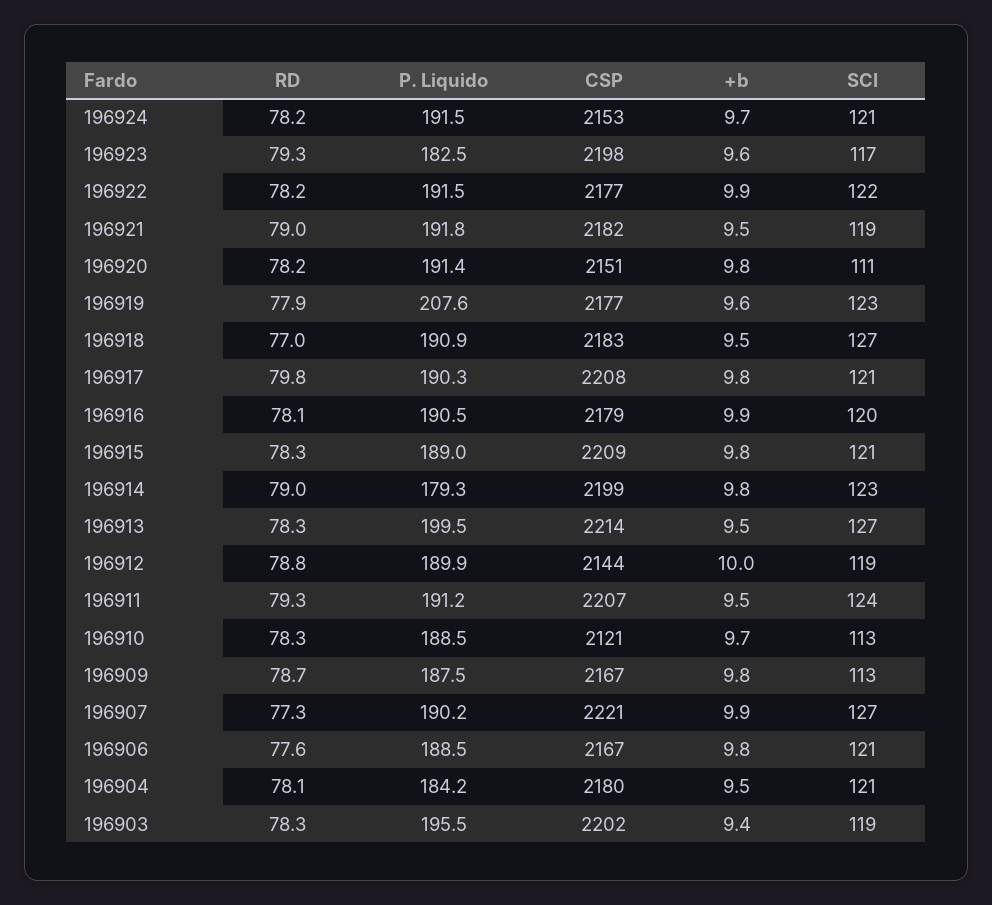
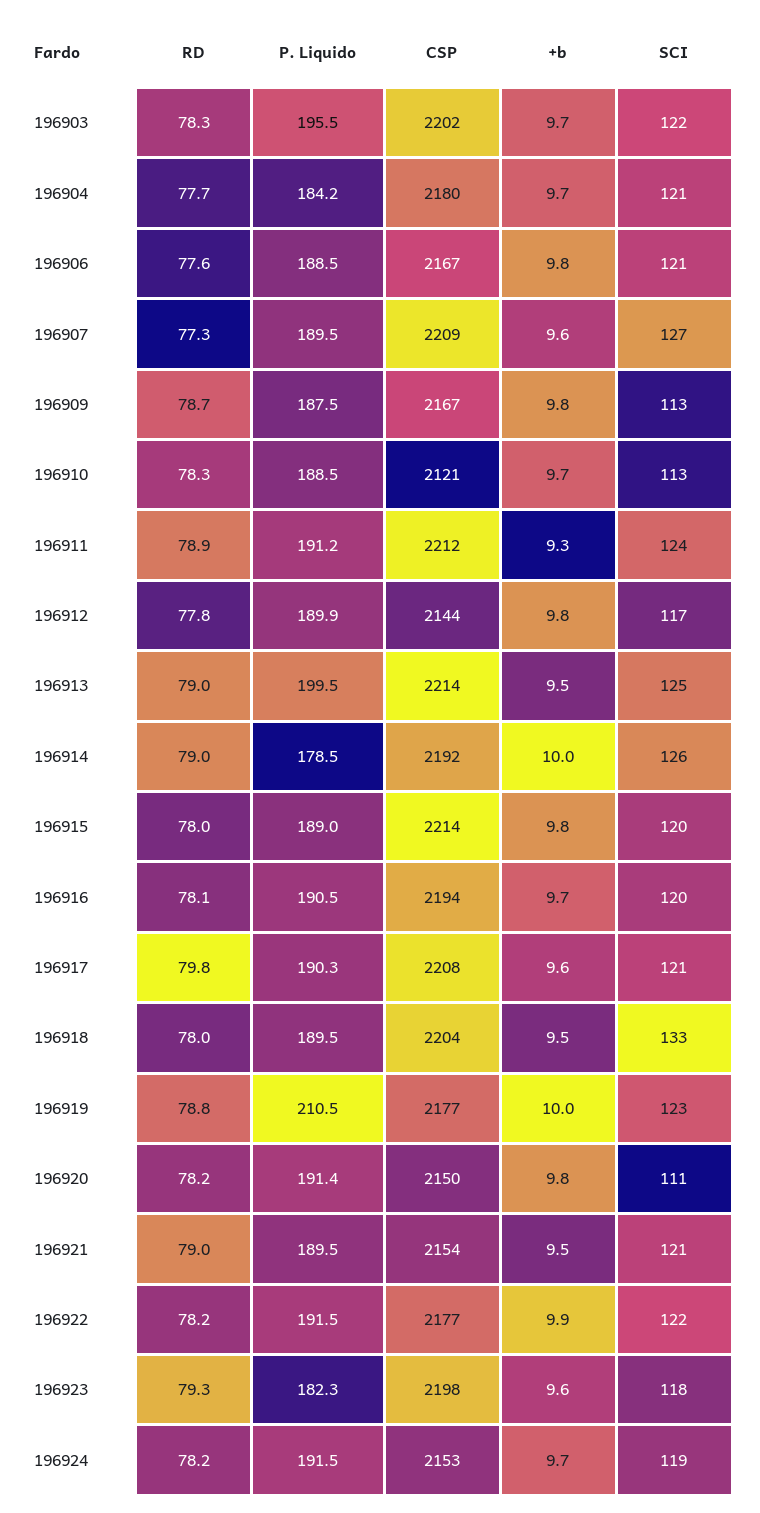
SCI, 196924: 121 -> 119
P. Liquido, 196923: 182.5 -> 182.3
SCI, 196923: 117 -> 118
P. Liquido, 196921: 191.8 -> 189.5
CSP, 196921: 2182 -> 2154
SCI, 196921: 119 -> 121
CSP, 196920: 2151 -> 2150
RD, 196919: 77.9 -> 78.8
P. Liquido, 196919: 207.6 -> 210.5
+b, 196919: 9.6 -> 10
RD, 196918: 77 -> 78
P. Liquido, 196918: 190.9 -> 189.5
CSP, 196918: 2183 -> 2204
SCI, 196918: 127 -> 133
+b, 196917: 9.8 -> 9.6
CSP, 196916: 2179 -> 2194
+b, 196916: 9.9 -> 9.7
RD, 196915: 78.3 -> 78
CSP, 196915: 2209 -> 2214
SCI, 196915: 121 -> 120
P. Liquido, 196914: 179.3 -> 178.5
CSP, 196914: 2199 -> 2192
+b, 196914: 9.8 -> 10
SCI, 196914: 123 -> 126
RD, 196913: 78.3 -> 79
SCI, 196913: 127 -> 125
RD, 196912: 78.8 -> 77.8
+b, 196912: 10 -> 9.8
SCI, 196912: 119 -> 117
RD, 196911: 79.3 -> 78.9
CSP, 196911: 2207 -> 2212
+b, 196911: 9.5 -> 9.3
P. Liquido, 196907: 190.2 -> 189.5
CSP, 196907: 2221 -> 2209
+b, 196907: 9.9 -> 9.6
RD, 196904: 78.1 -> 77.7
+b, 196904: 9.5 -> 9.7
+b, 196903: 9.4 -> 9.7
SCI, 196903: 119 -> 122

